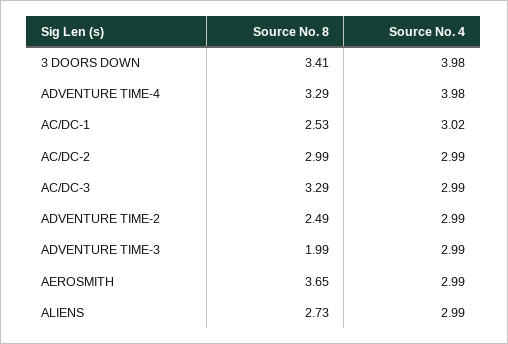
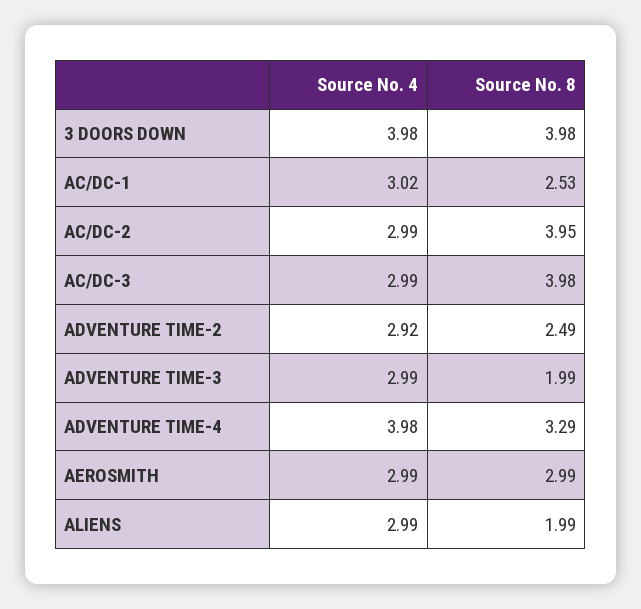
Source No. 8, 3 DOORS DOWN: 3.41 -> 3.98
Source No. 8, AC/DC-2: 2.99 -> 3.95
Source No. 8, AC/DC-3: 3.29 -> 3.98
Source No. 4, ADVENTURE TIME-2: 2.99 -> 2.92
Source No. 8, AEROSMITH: 3.65 -> 2.99
Source No. 8, ALIENS: 2.73 -> 1.99

